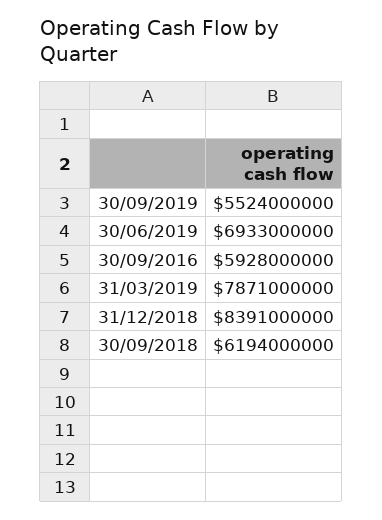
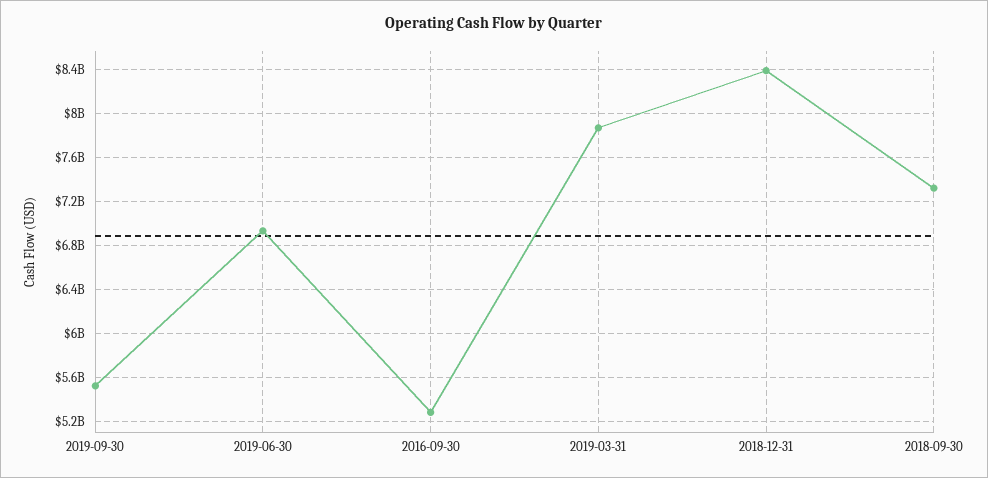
30/09/2016: 5928000000 -> 5300000000
30/09/2018: 6194000000 -> 7300000000

